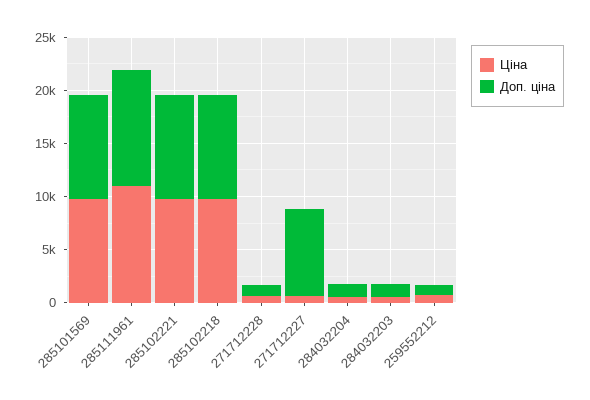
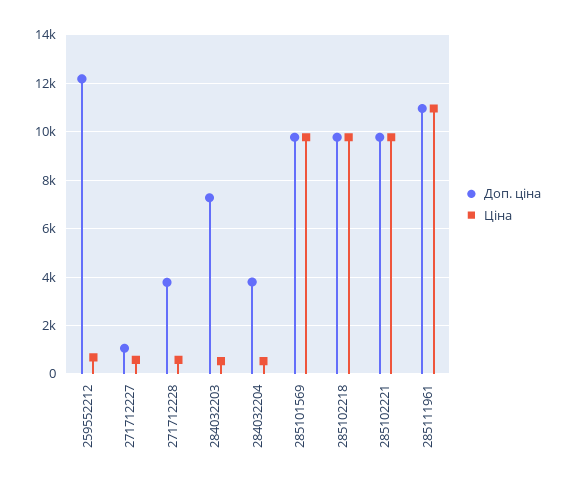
Доп. ціна, 271712228: 1000 -> 3750
Доп. ціна, 271712227: 8000 -> 1000
Доп. ціна, 284032204: 1000 -> 3750
Доп. ціна, 284032203: 1000 -> 7250
Доп. ціна, 259552212: 1000 -> 12250

